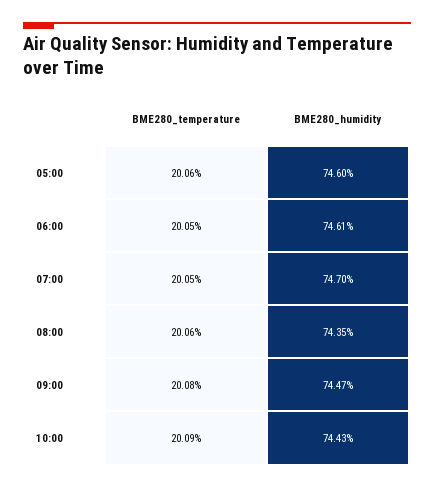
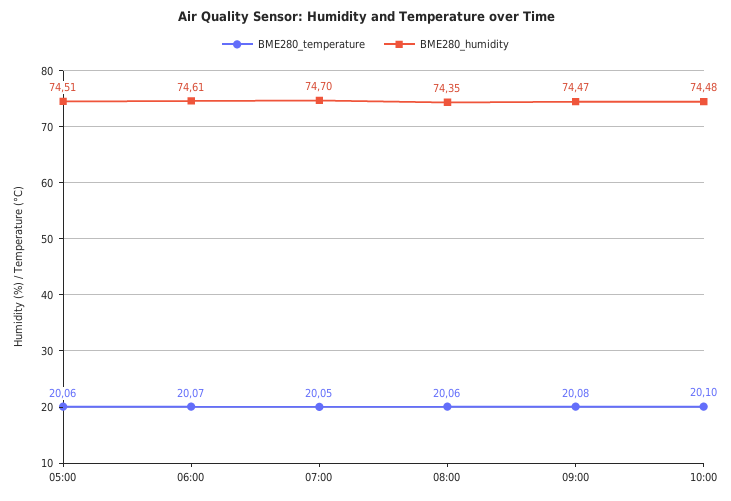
BME280_humidity, 05:00: 74.6 -> 74.51
BME280_temperature, 06:00: 20.05 -> 20.07
BME280_temperature, 10:00: 20.09 -> 20.1
BME280_humidity, 10:00: 74.43 -> 74.48

